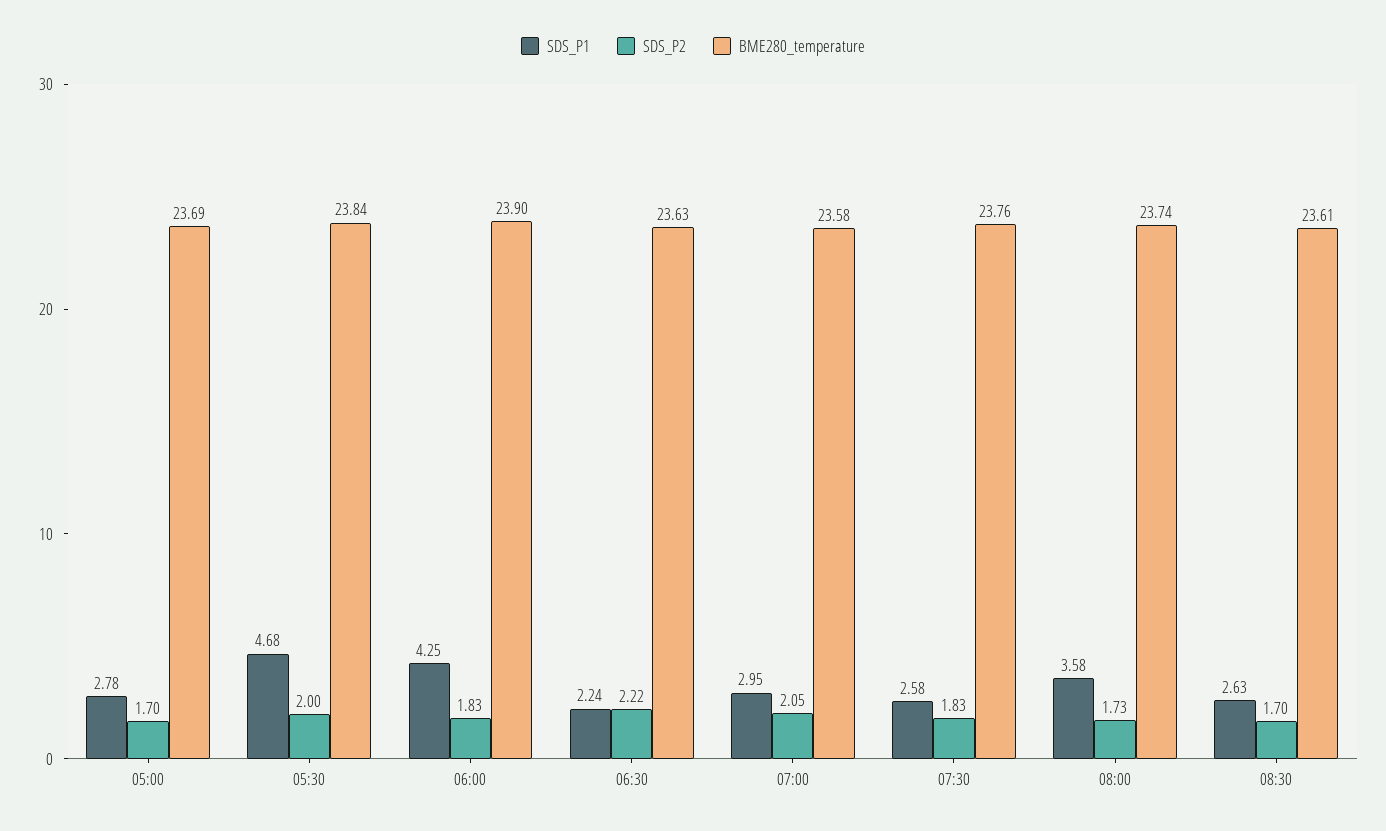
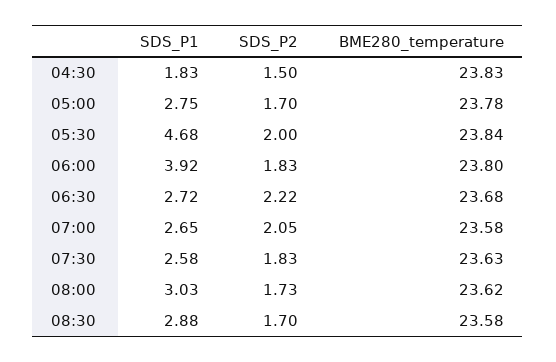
SDS_P1, 05:00: 2.78 -> 2.75
BME280_temperature, 05:00: 23.69 -> 23.78
SDS_P1, 06:00: 4.25 -> 3.92
BME280_temperature, 06:00: 23.9 -> 23.8
SDS_P1, 06:30: 2.24 -> 2.72
BME280_temperature, 06:30: 23.63 -> 23.68
SDS_P1, 07:00: 2.95 -> 2.65
BME280_temperature, 07:30: 23.76 -> 23.63
SDS_P1, 08:00: 3.58 -> 3.03
BME280_temperature, 08:00: 23.74 -> 23.62
SDS_P1, 08:30: 2.63 -> 2.88
BME280_temperature, 08:30: 23.61 -> 23.58
SDS_P1, 04:30: none -> 1.83
SDS_P2, 04:30: none -> 1.5
BME280_temperature, 04:30: none -> 23.83

